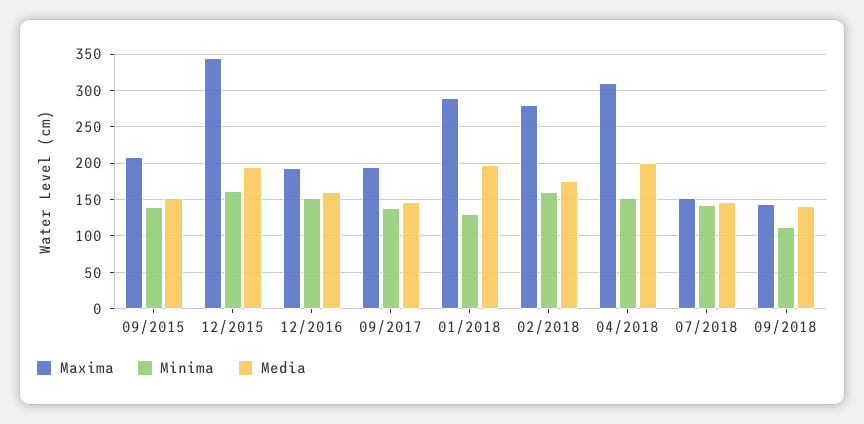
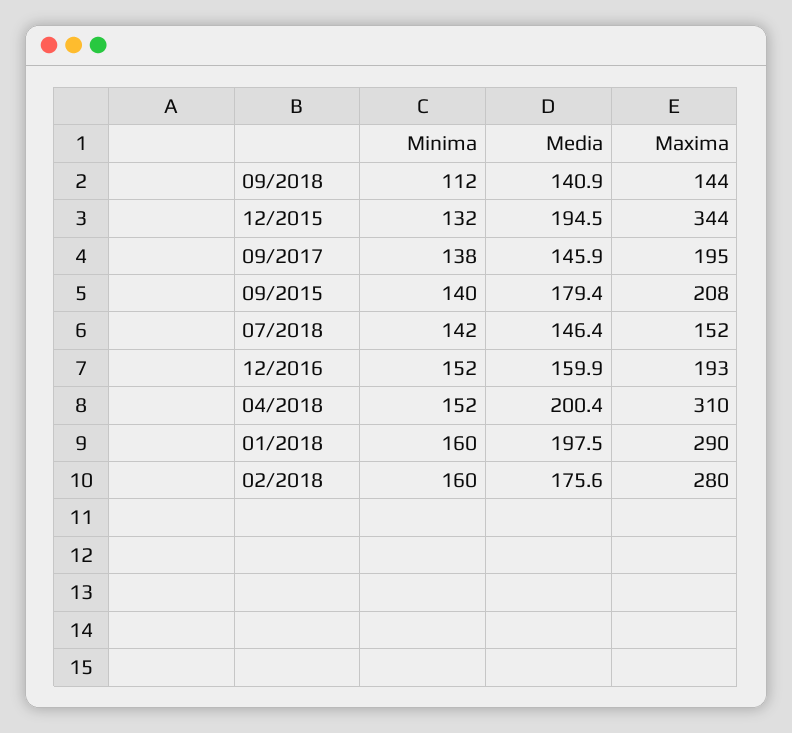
Media, 09/2015: 150 -> 179.4
Minima, 12/2015: 160 -> 132
Minima, 01/2018: 130 -> 160

